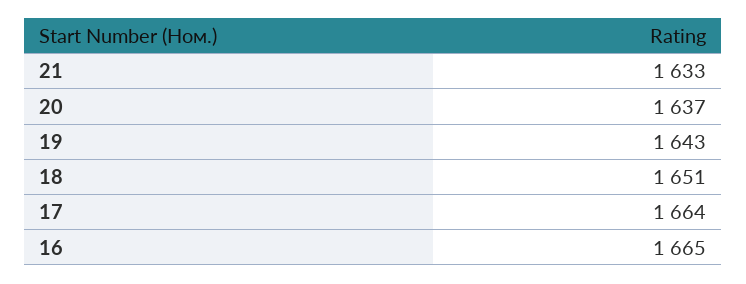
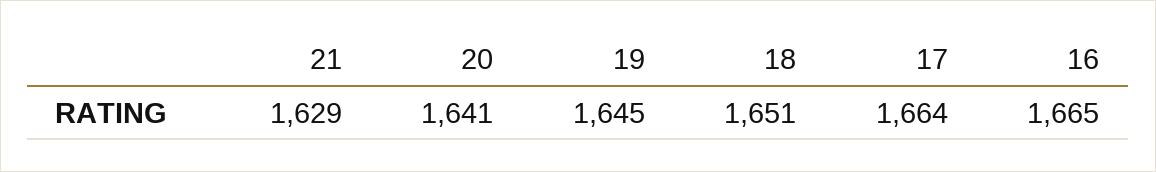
21: 1633 -> 1629
20: 1637 -> 1641
19: 1643 -> 1645

